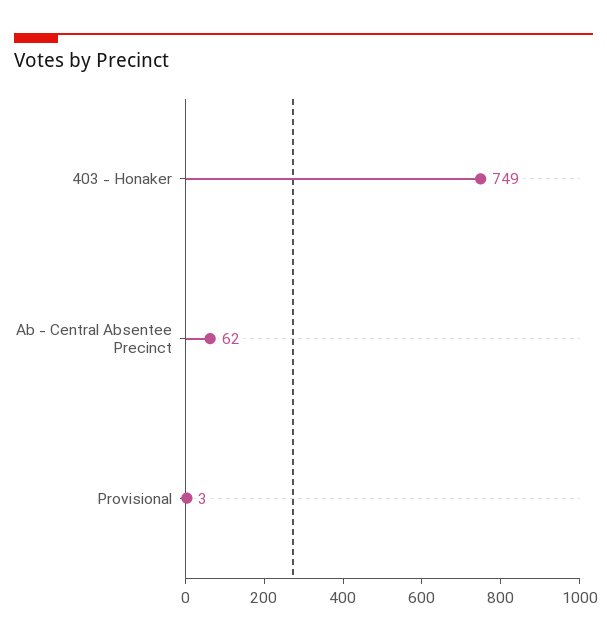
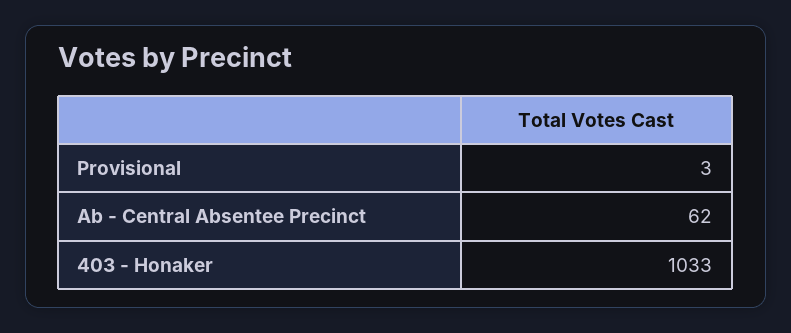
403 - Honaker: 749 -> 1033

